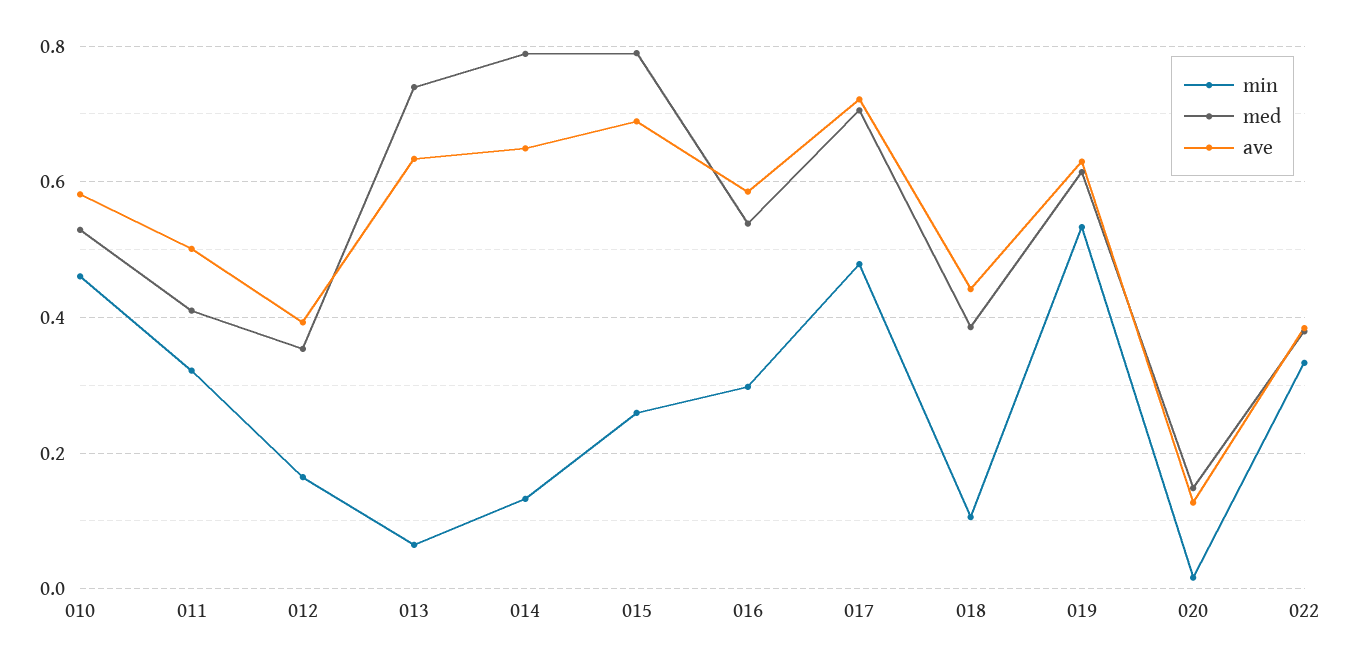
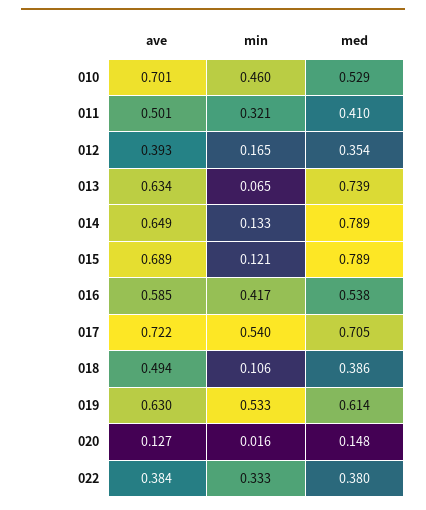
ave, 010: 0.58 -> 0.701
min, 015: 0.26 -> 0.121
min, 016: 0.3 -> 0.417
min, 017: 0.48 -> 0.54
ave, 018: 0.44 -> 0.494

